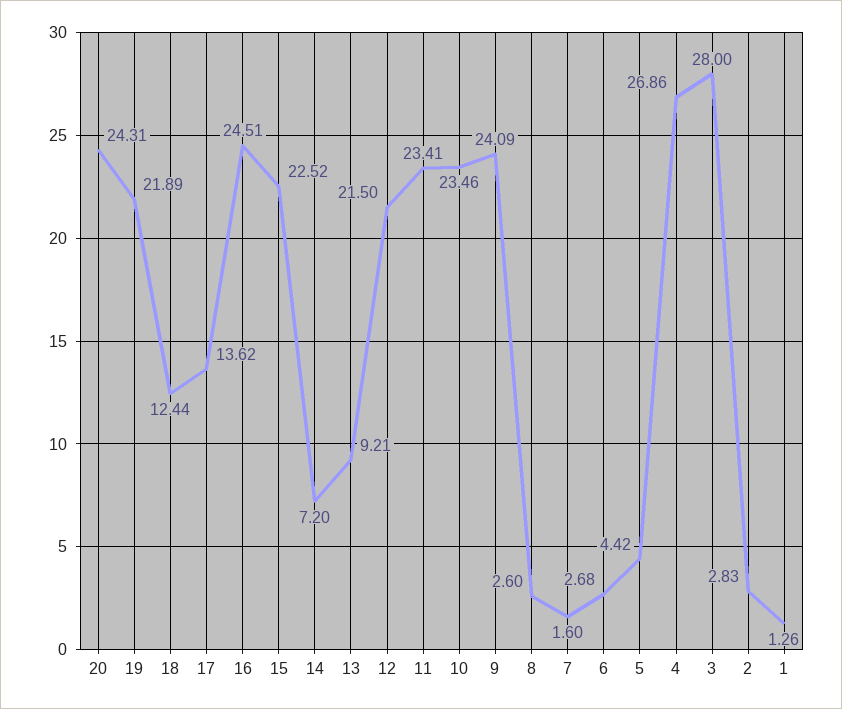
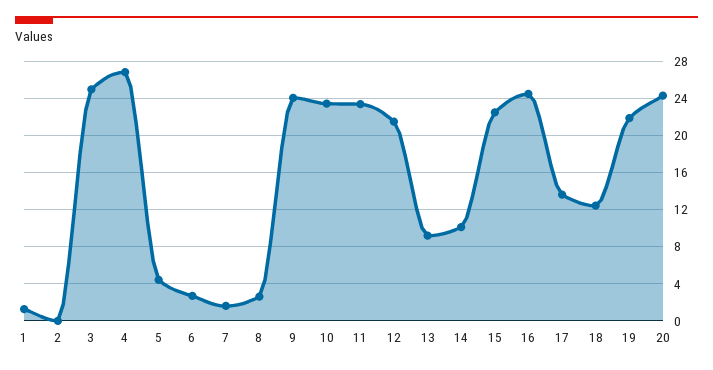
14: 7.2 -> 10
3: 28 -> 25
2: 2.83 -> 0

